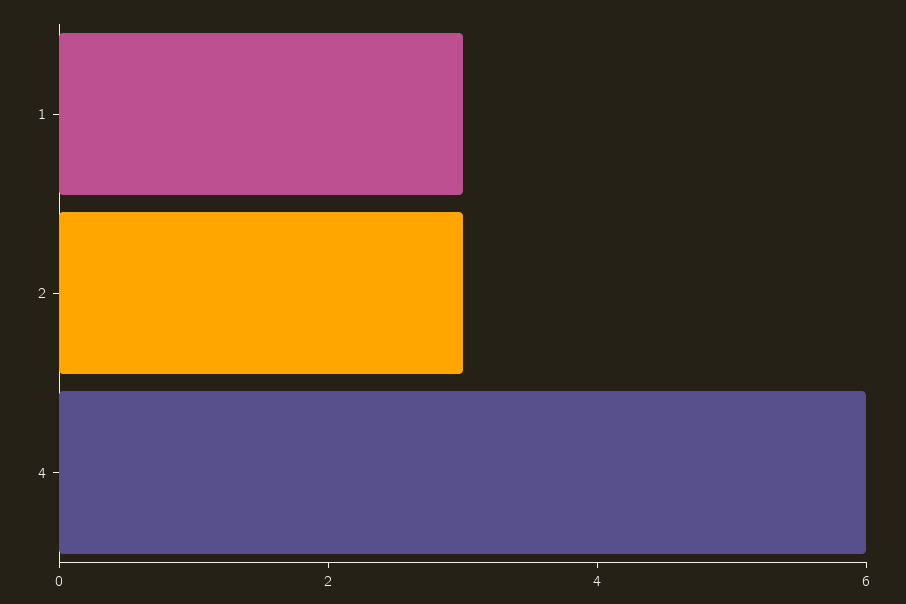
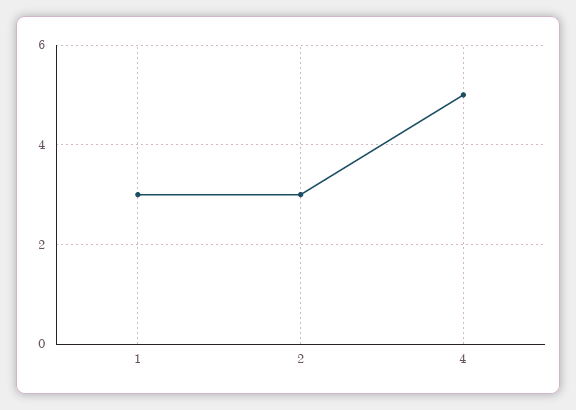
4: 6 -> 5

